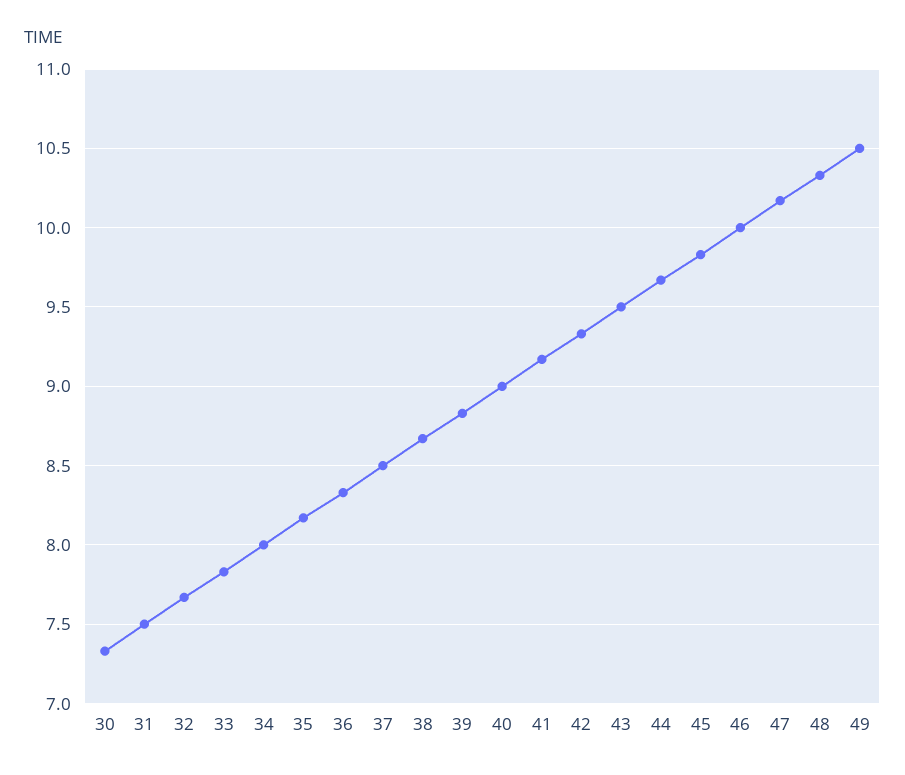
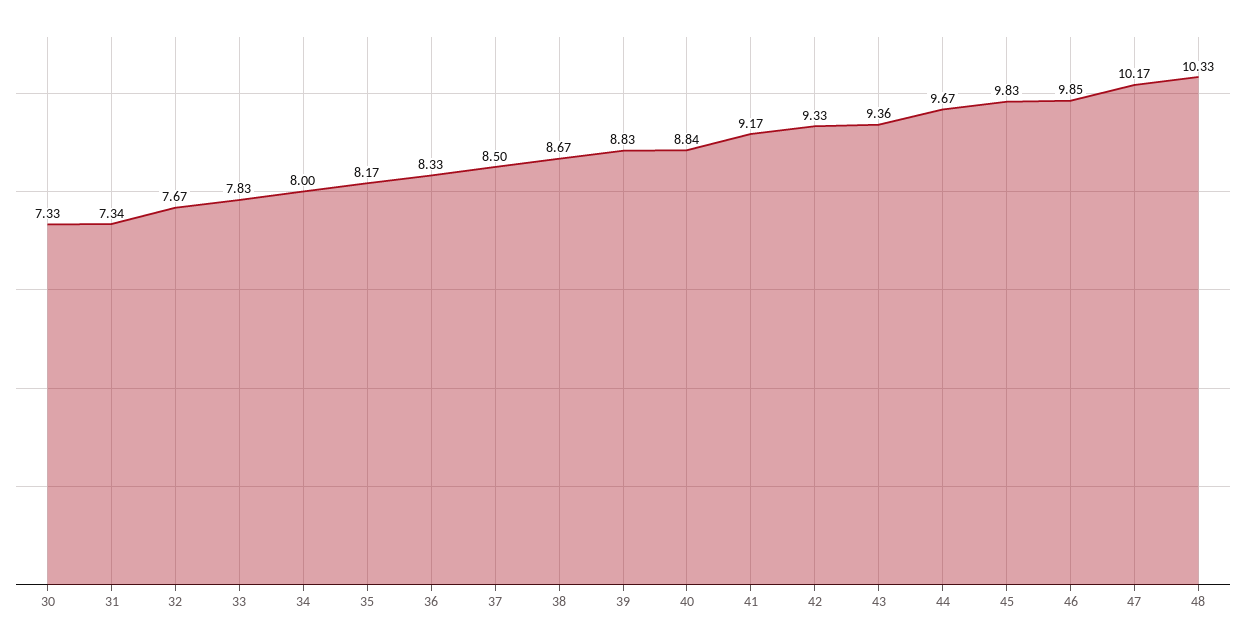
31: 7.5 -> 7.34
40: 9 -> 8.84
43: 9.5 -> 9.36
46: 10 -> 9.85
49: 10.5 -> none

